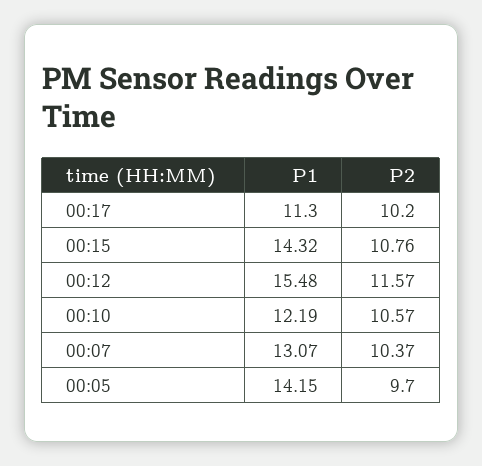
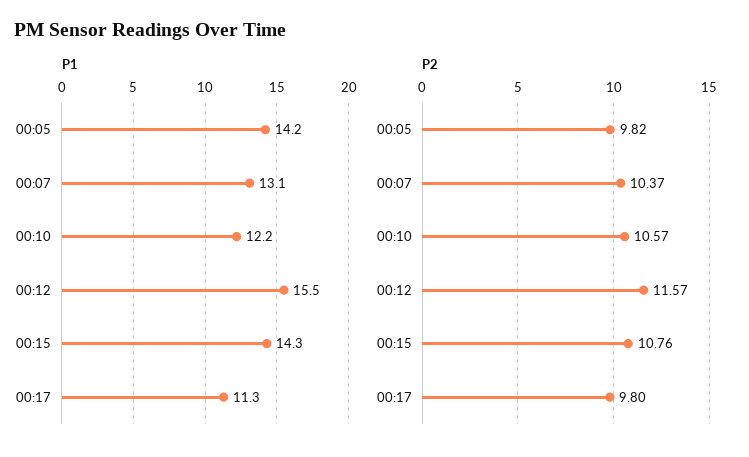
P2, 00:17: 10.2 -> 9.8
P2, 00:05: 9.7 -> 9.82

